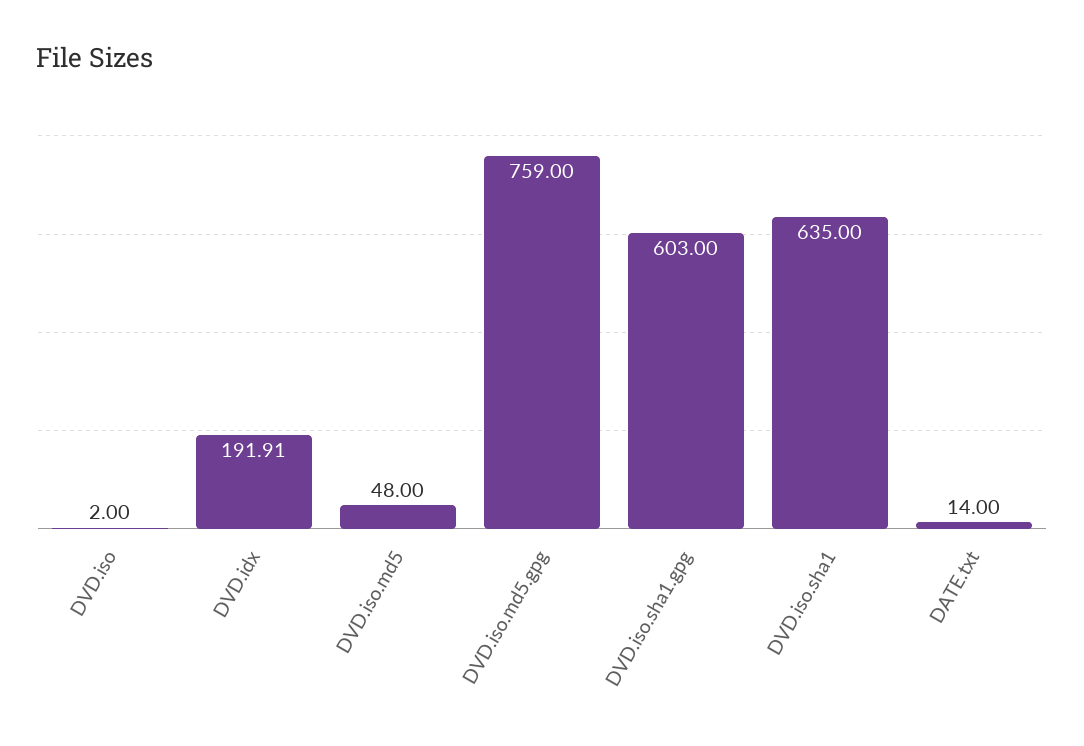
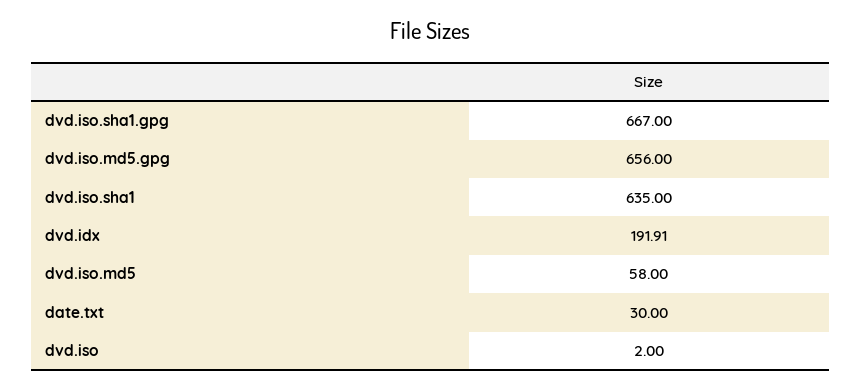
DVD.iso.md5: 48 -> 58
DVD.iso.md5.gpg: 759 -> 656
DVD.iso.sha1.gpg: 603 -> 667
DATE.txt: 14 -> 30

